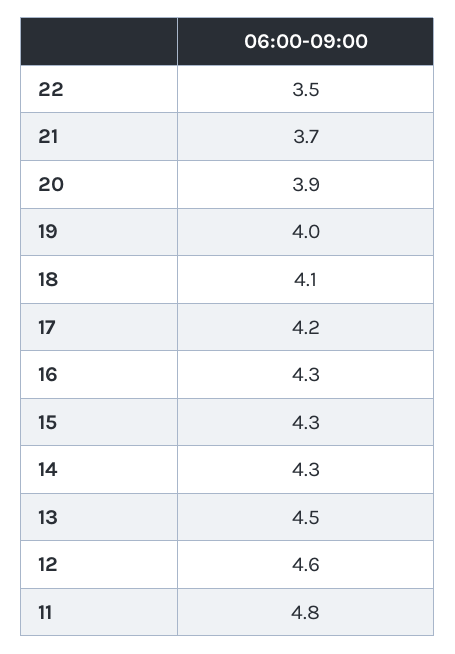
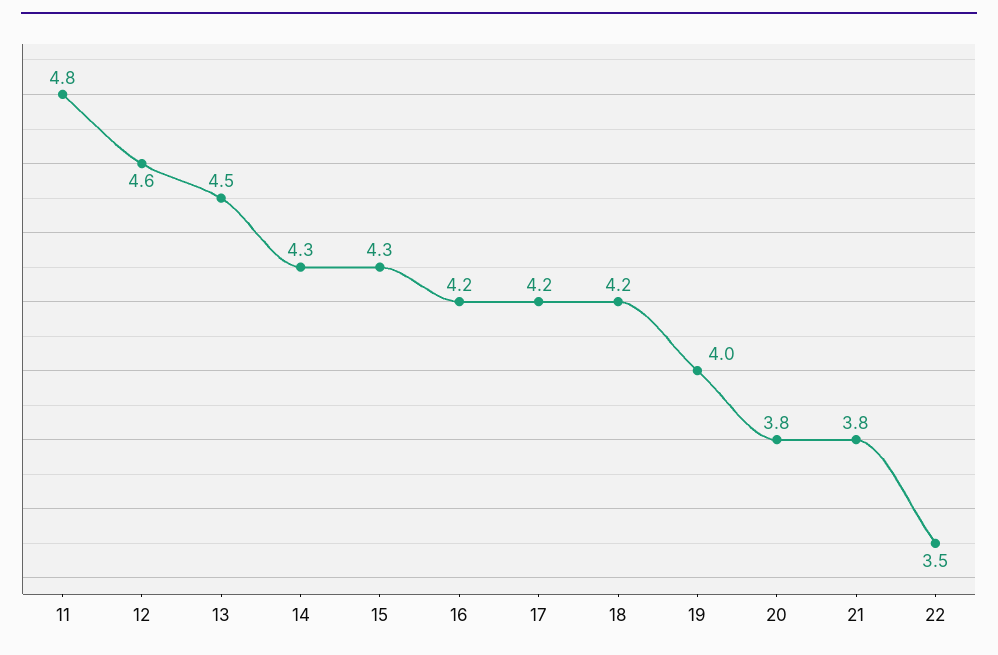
21: 3.7 -> 3.8
20: 3.9 -> 3.8
18: 4.1 -> 4.2
16: 4.3 -> 4.2

